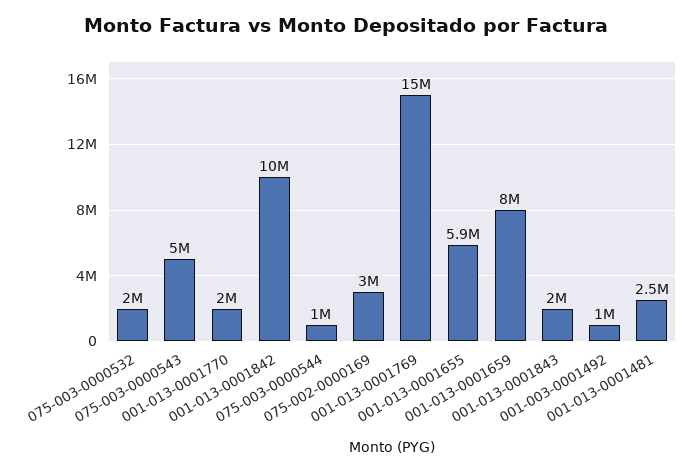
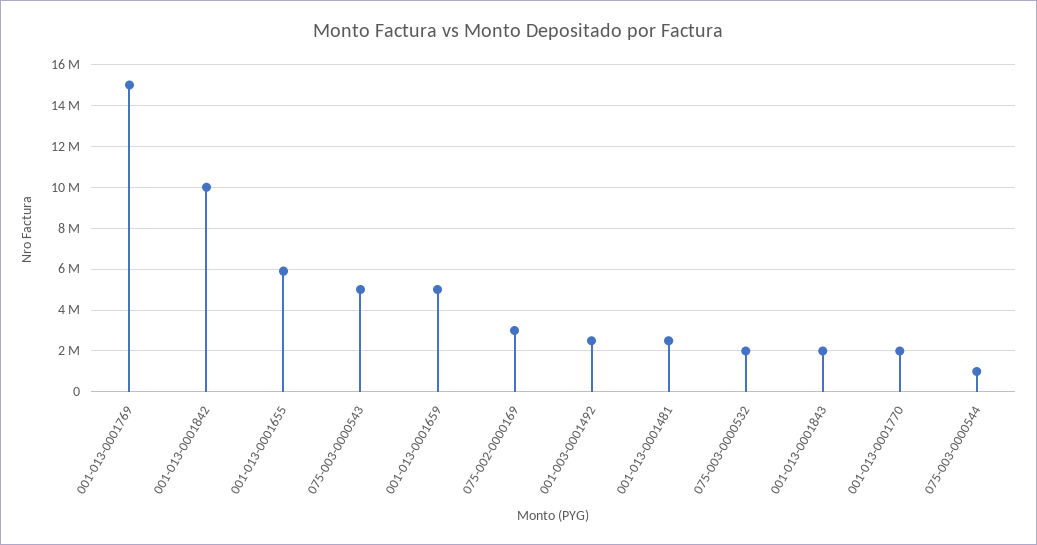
001-013-0001659: 8000000 -> 5000000
001-003-0001492: 1000000 -> 2500000

